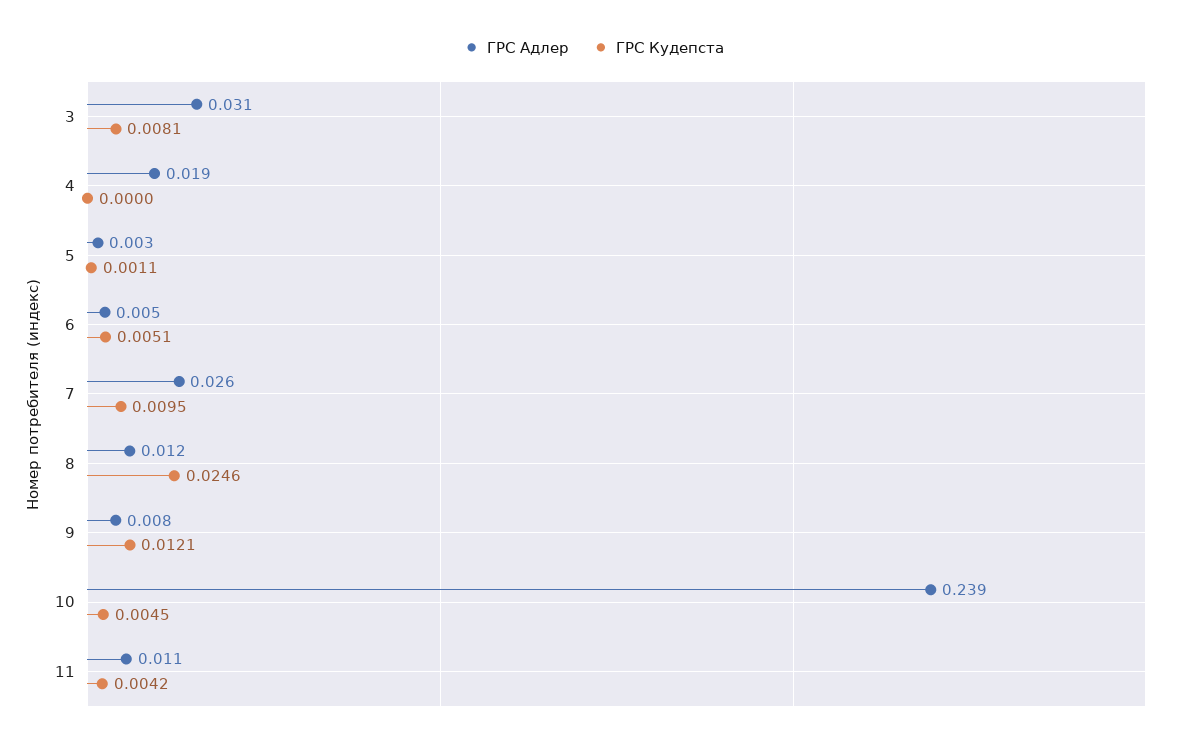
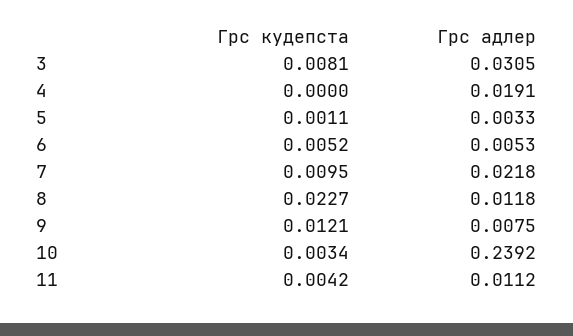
ГРС Кудепста, 6: 0.0051 -> 0.0052
ГРС Адлер, 7: 0.026 -> 0.0218
ГРС Кудепста, 8: 0.0246 -> 0.0227
ГРС Кудепста, 10: 0.0045 -> 0.0034

